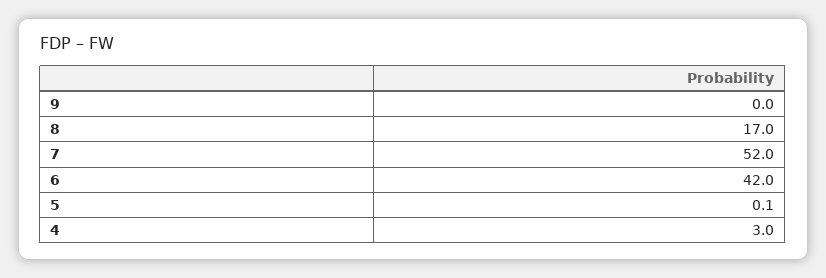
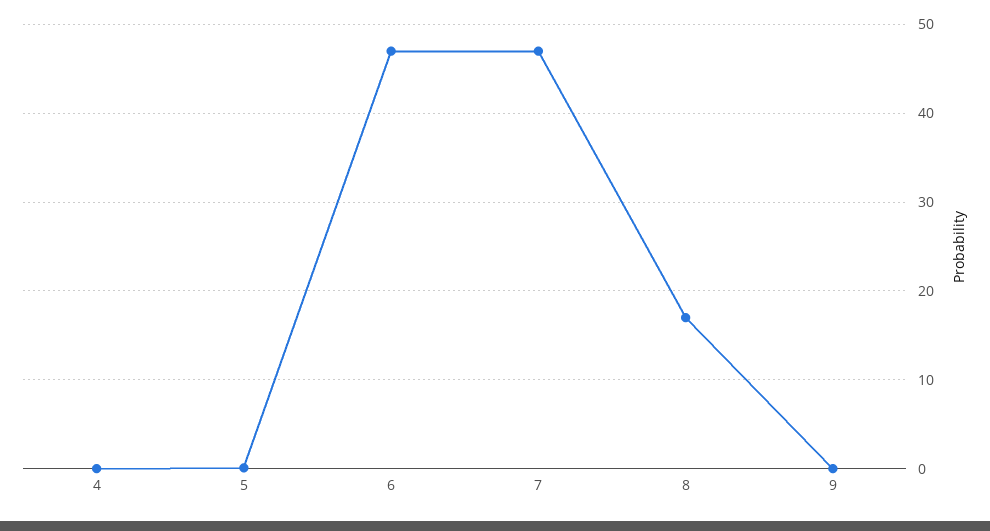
7: 52 -> 47
6: 42 -> 47
4: 3 -> 0

